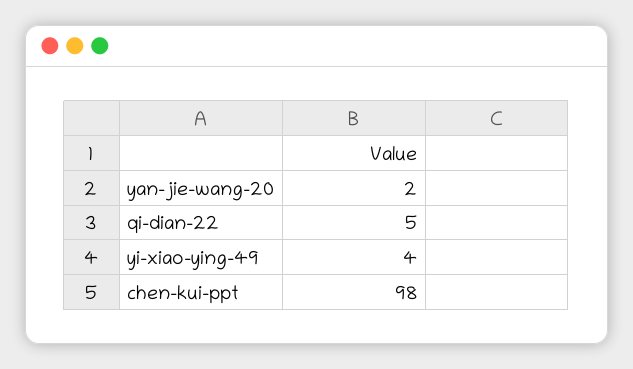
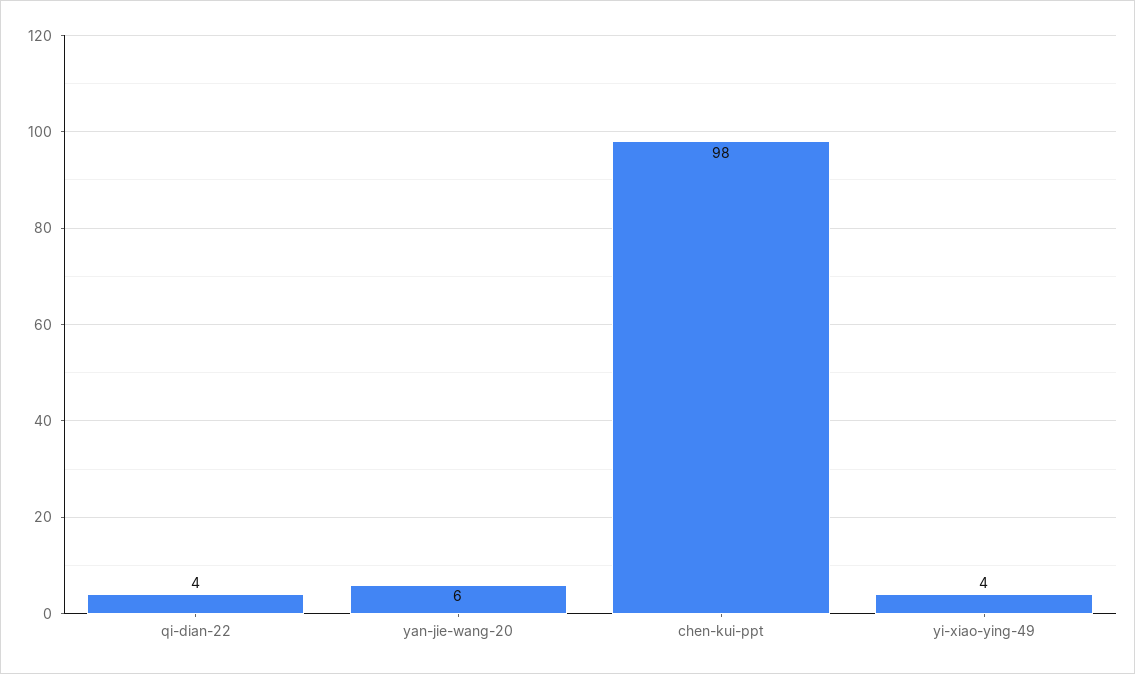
yan-jie-wang-20: 2 -> 6
qi-dian-22: 5 -> 4

